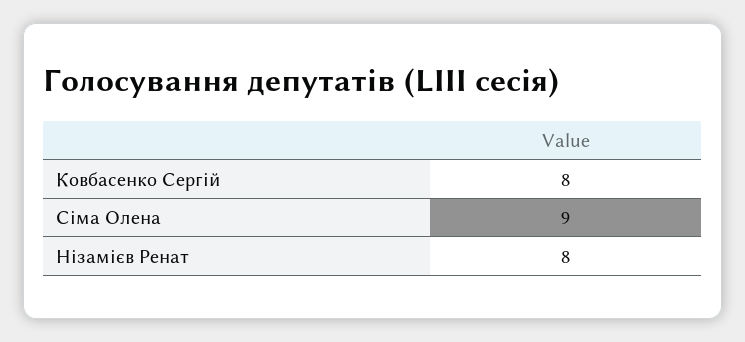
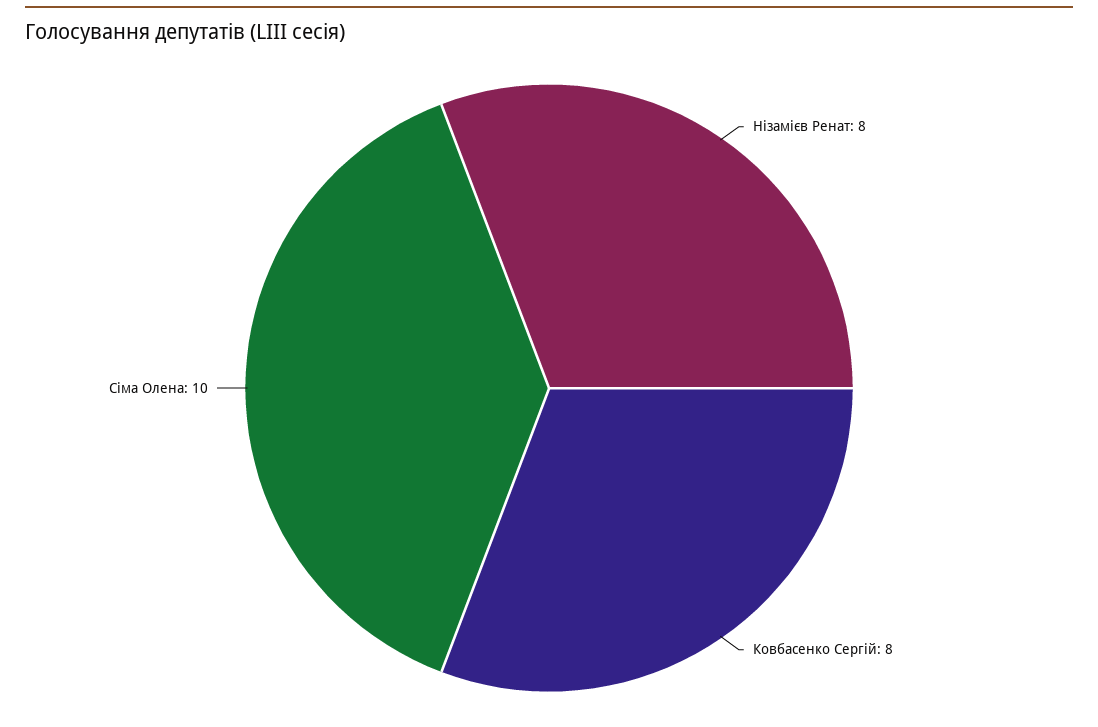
Сіма Олена: 9 -> 10

